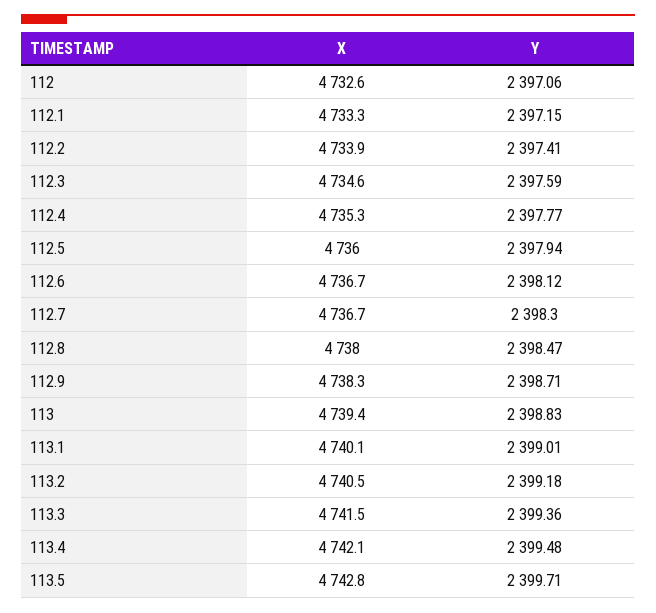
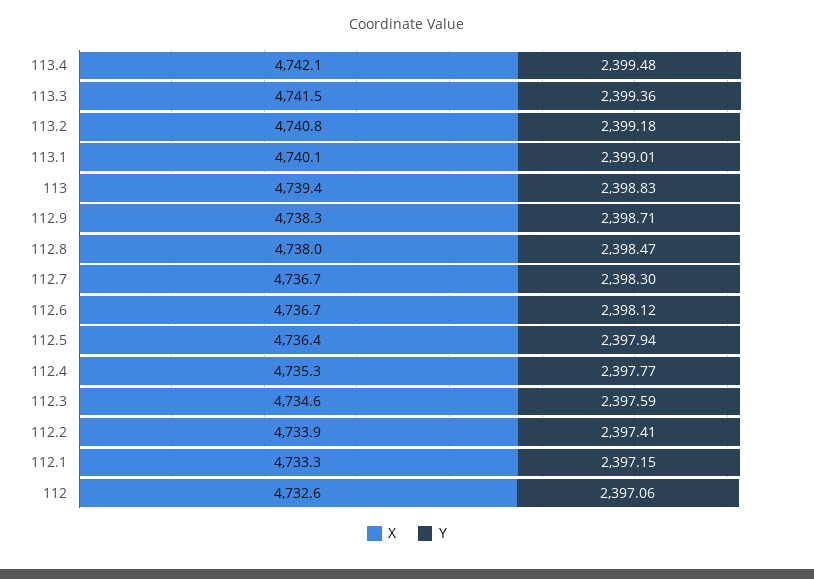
X, 112.5: 4736 -> 4736.4
X, 113.2: 4740.5 -> 4740.8
X, 113.5: 4742.8 -> none
Y, 113.5: 2399.71 -> none

